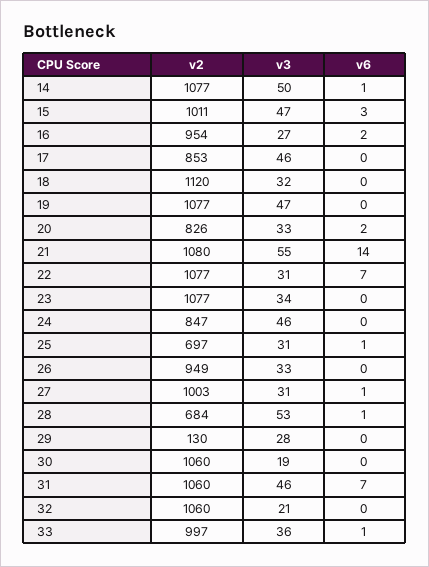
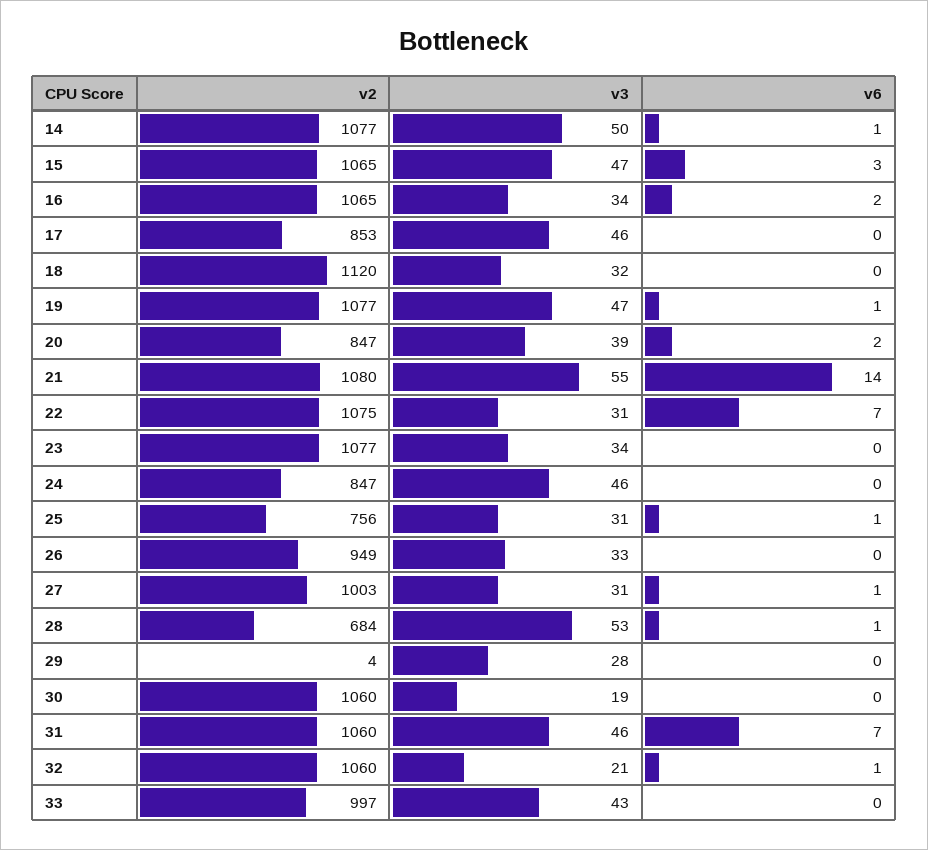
v2, 15: 1011 -> 1065
v2, 16: 954 -> 1065
v3, 16: 27 -> 34
v6, 19: 0 -> 1
v2, 20: 826 -> 847
v3, 20: 33 -> 39
v2, 22: 1077 -> 1075
v2, 25: 697 -> 756
v2, 29: 130 -> 4
v6, 32: 0 -> 1
v3, 33: 36 -> 43
v6, 33: 1 -> 0

